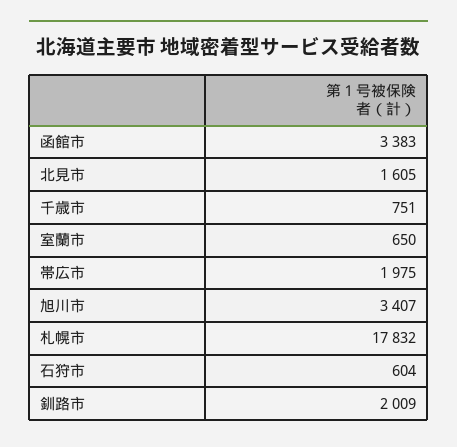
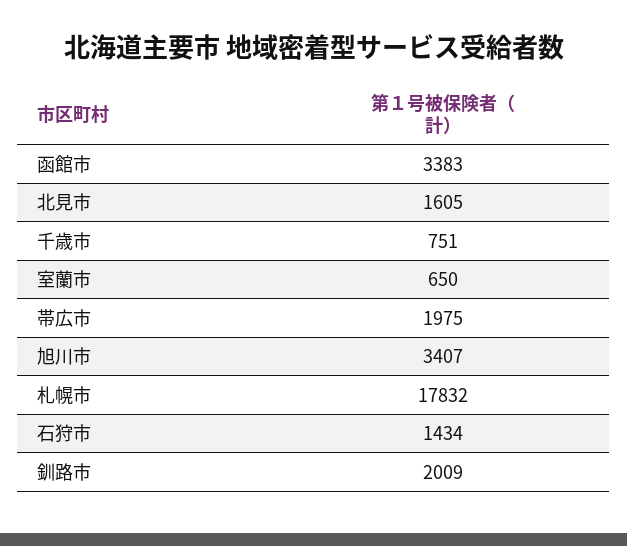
石狩市: 604 -> 1434

